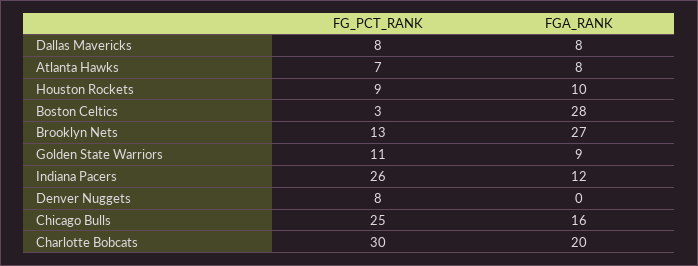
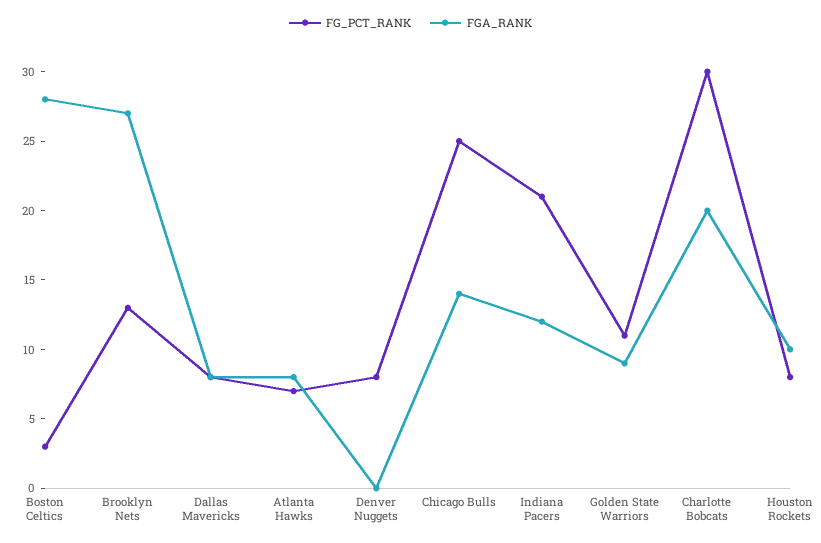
FG_PCT_RANK, Houston Rockets: 9 -> 8
FG_PCT_RANK, Indiana Pacers: 26 -> 21
FGA_RANK, Chicago Bulls: 16 -> 14

